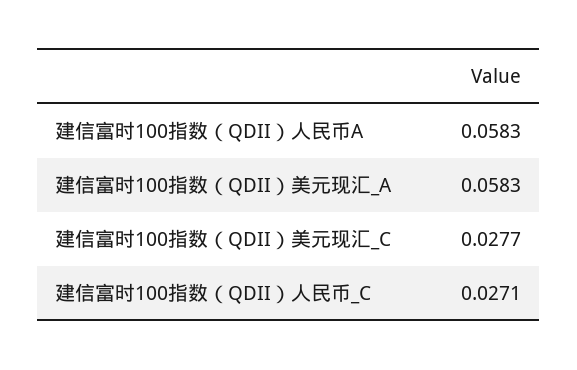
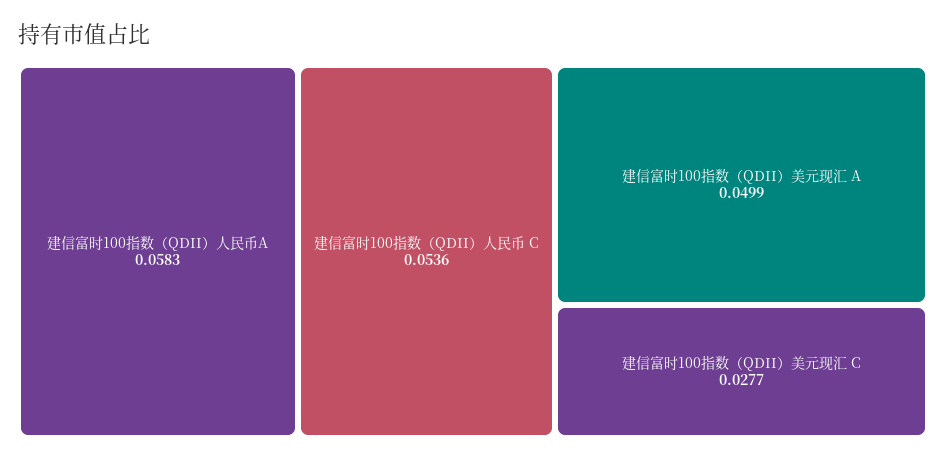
建信富时100指数（QDII）美元现汇_A: 0.0583 -> 0.0499
建信富时100指数（QDII）人民币_C: 0.0271 -> 0.0536

